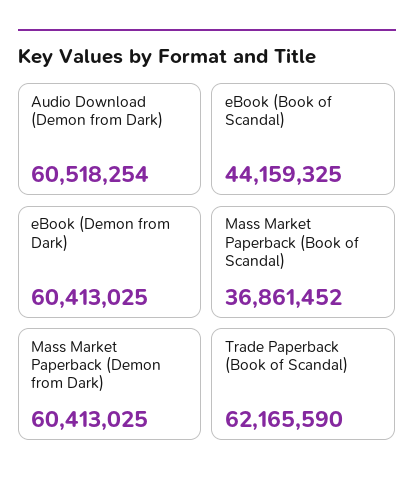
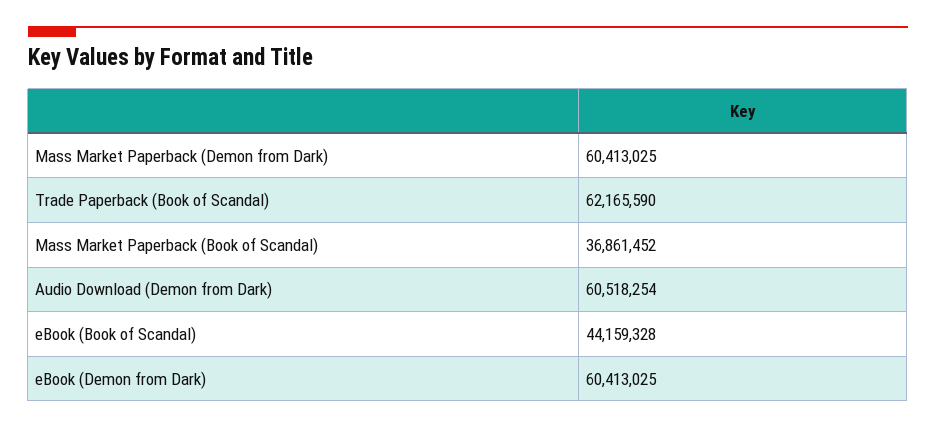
eBook (Book of Scandal): 44159325 -> 44159328

